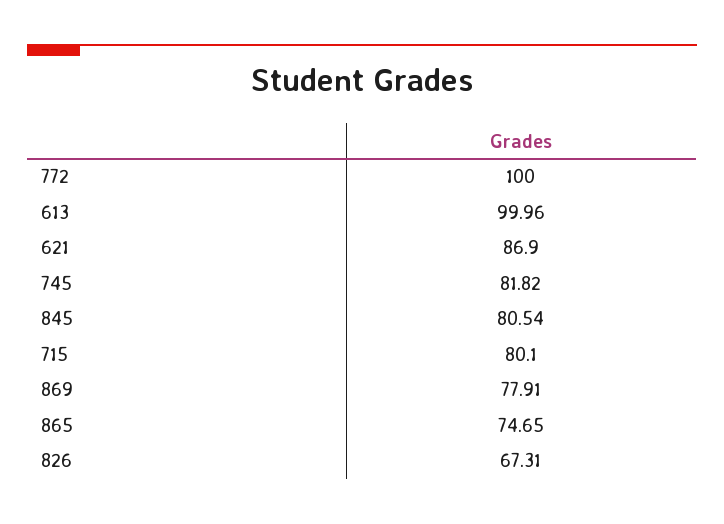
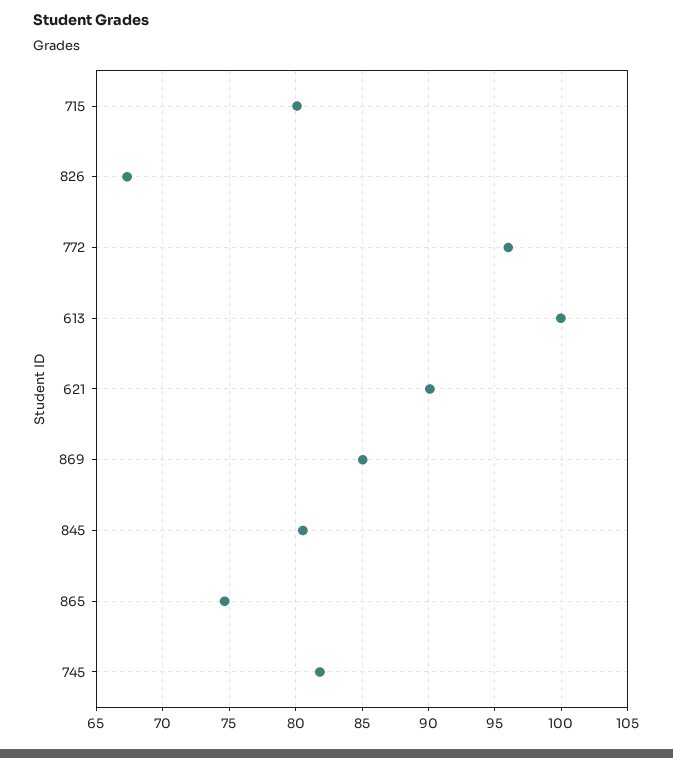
772: 100 -> 96
621: 86.9 -> 90
869: 77.91 -> 85

